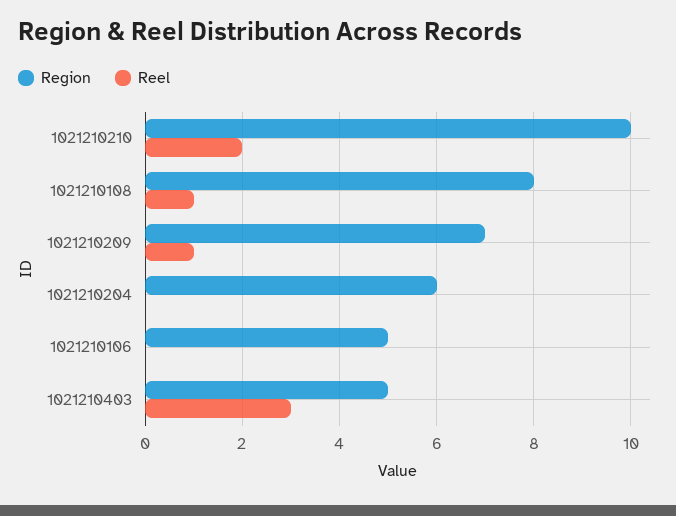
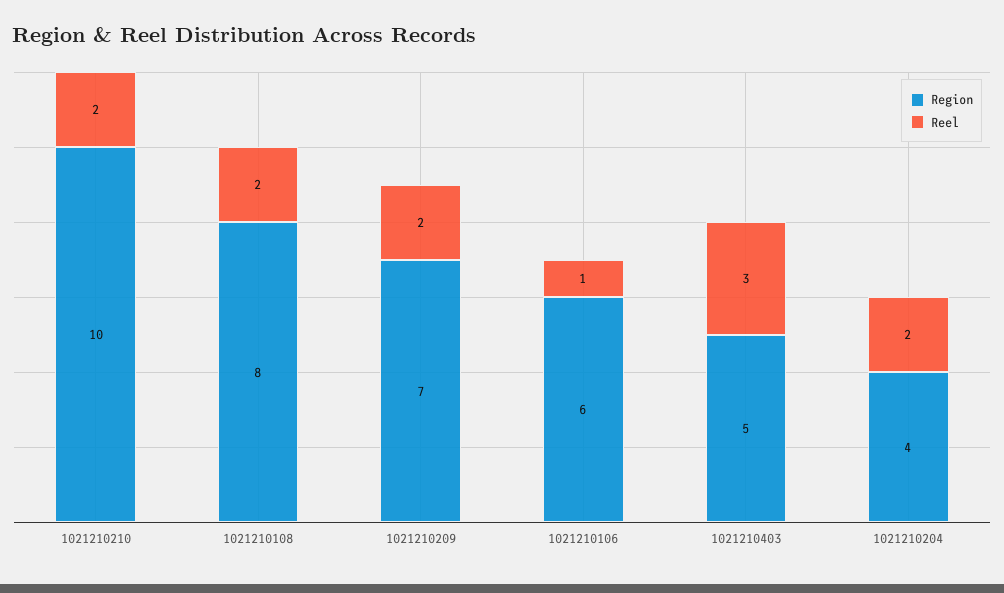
Reel, 1021210108: 1 -> 2
Reel, 1021210209: 1 -> 2
Region, 1021210204: 6 -> 4
Reel, 1021210204: 0 -> 2
Region, 1021210106: 5 -> 6
Reel, 1021210106: 0 -> 1

